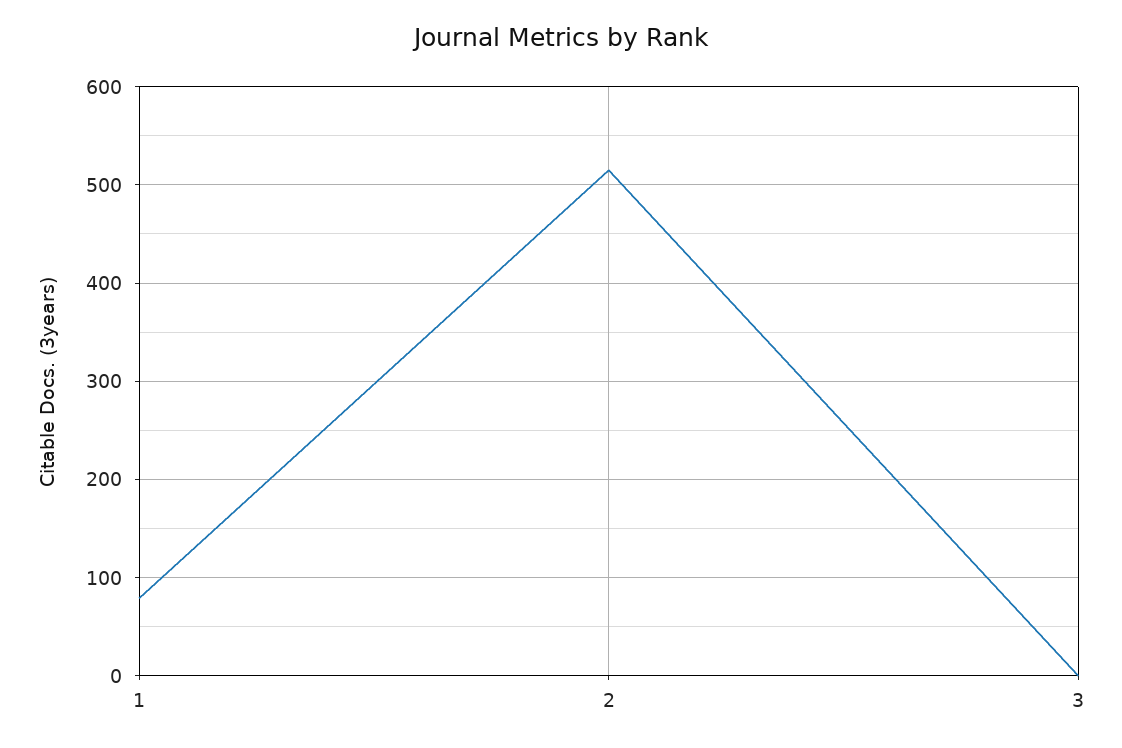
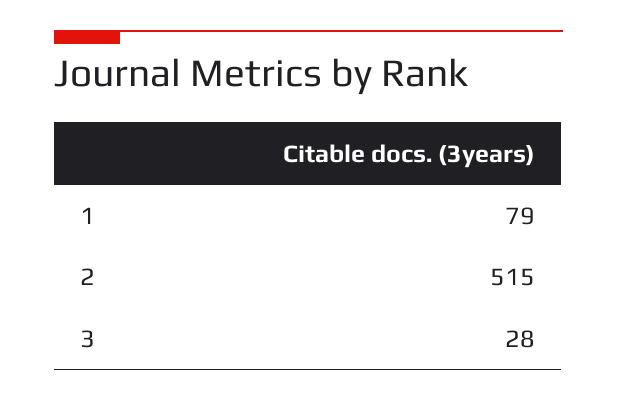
3: 0 -> 28

